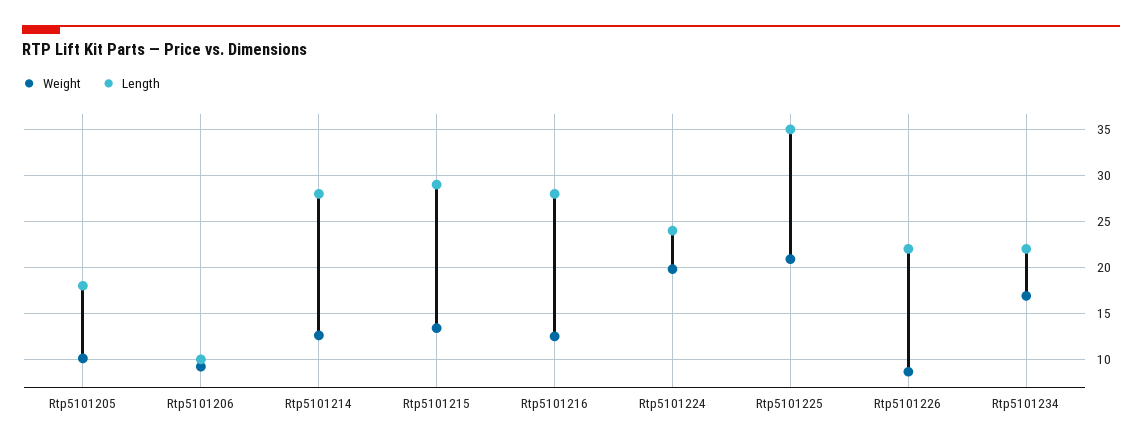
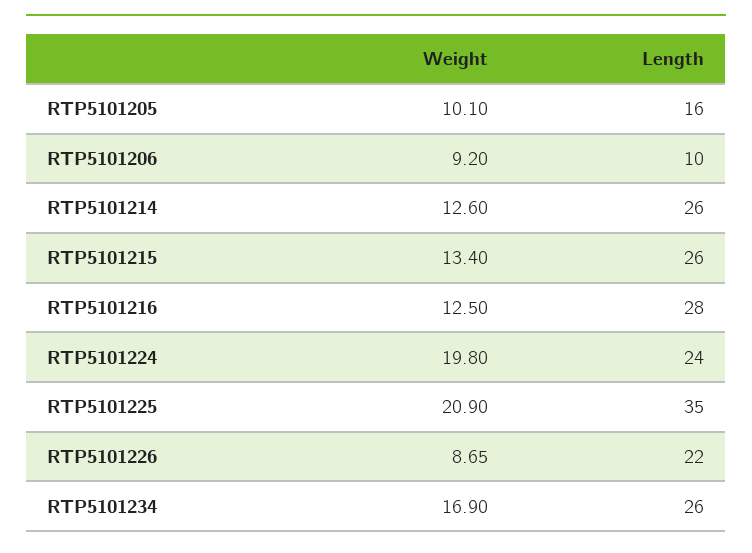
Length, Rtp5101205: 18 -> 16
Length, Rtp5101214: 28 -> 26
Length, Rtp5101215: 29 -> 26
Length, Rtp5101234: 22 -> 26

